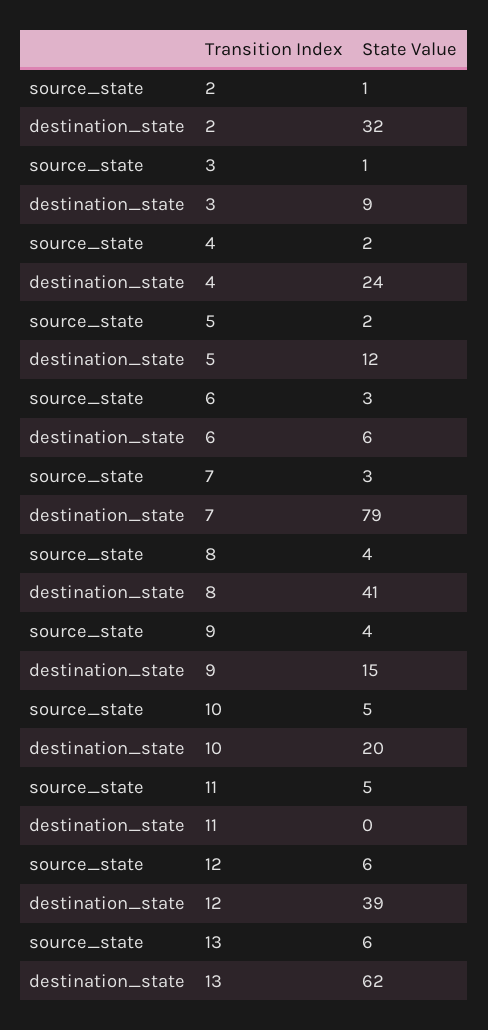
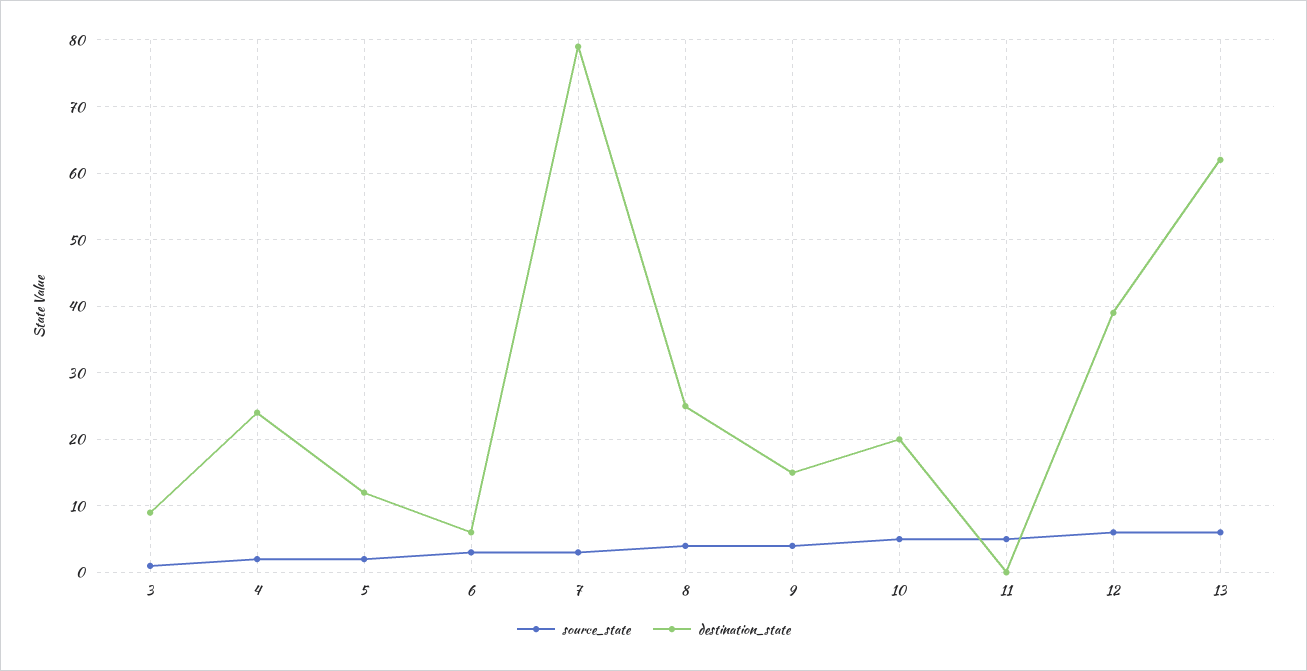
source_state, 2: 1 -> none
destination_state, 2: 32 -> none
destination_state, 8: 41 -> 25

